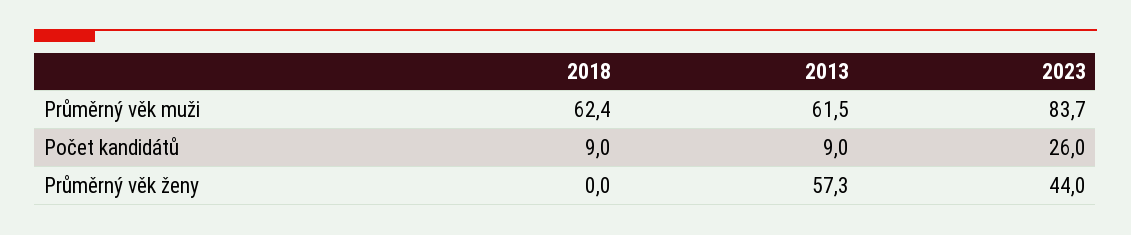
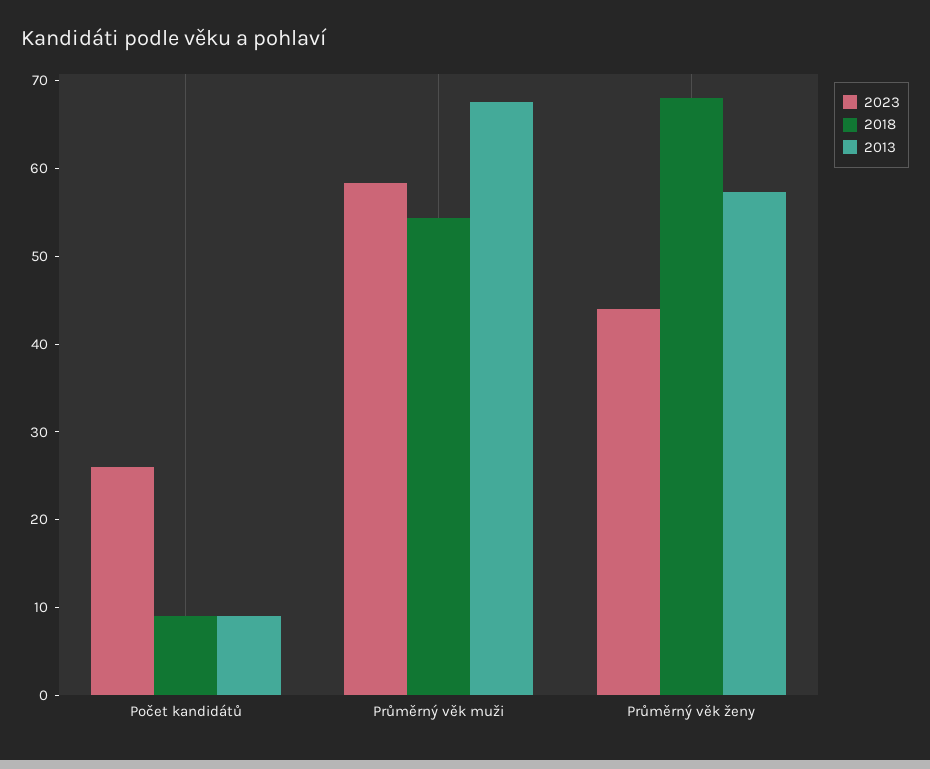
2018, Průměrný věk muži: 62.4 -> 54
2013, Průměrný věk muži: 61.5 -> 68
2023, Průměrný věk muži: 83.7 -> 58
2018, Průměrný věk ženy: 0 -> 68

